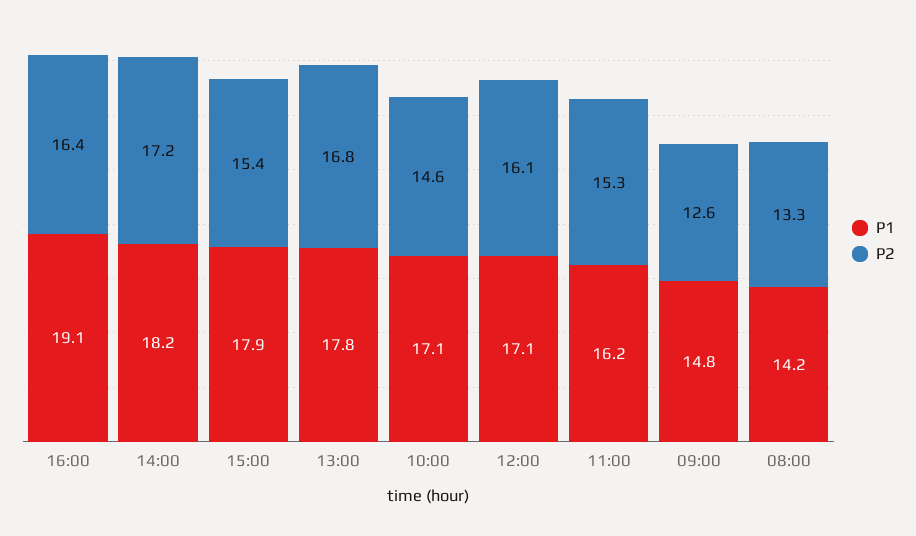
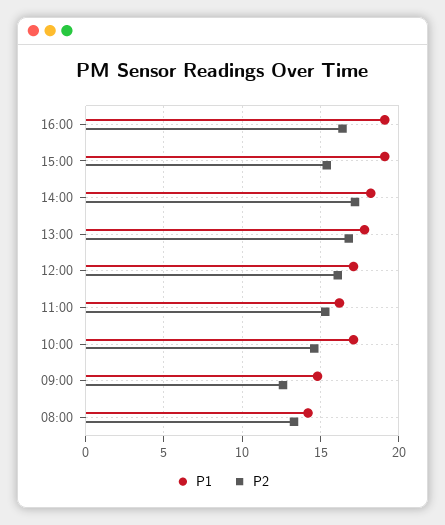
P1, 15:00: 17.9 -> 19

